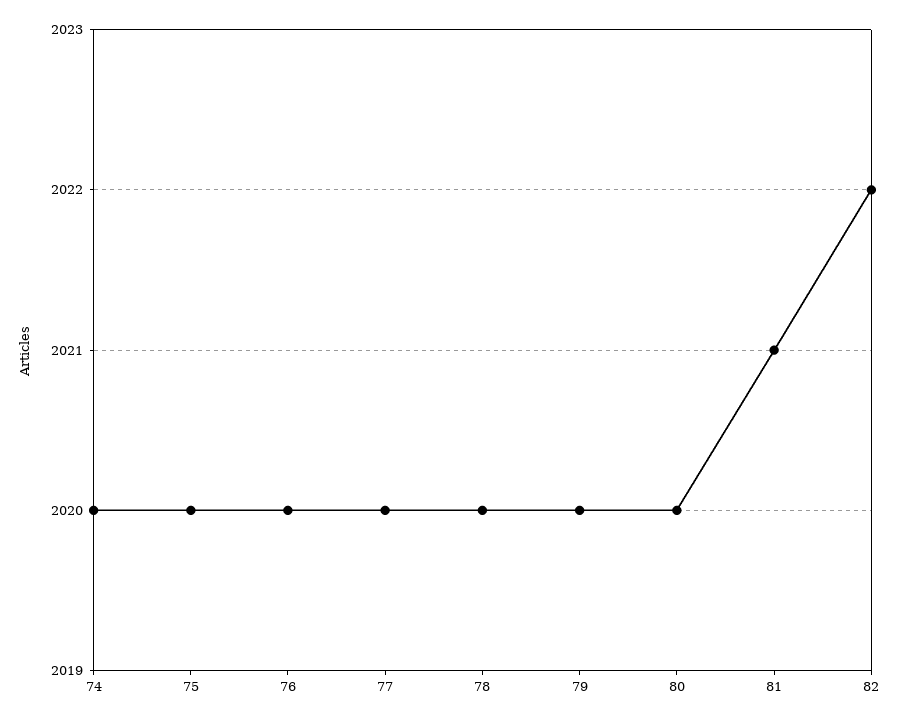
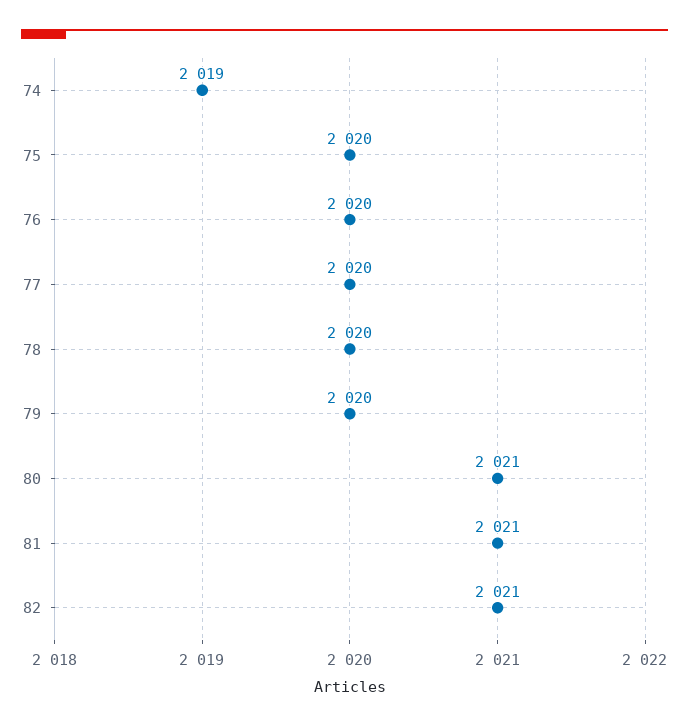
74: 2020 -> 2019
80: 2020 -> 2021
82: 2022 -> 2021

